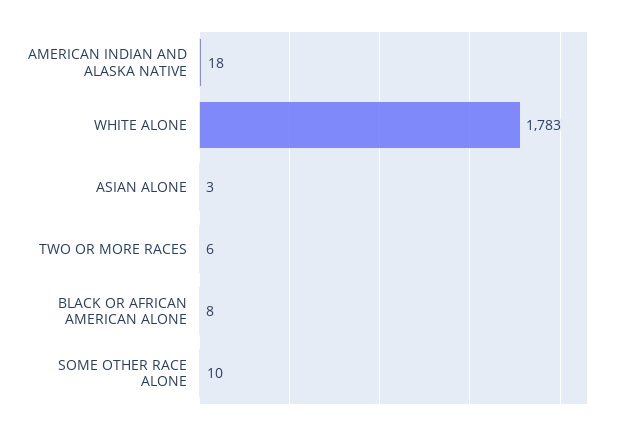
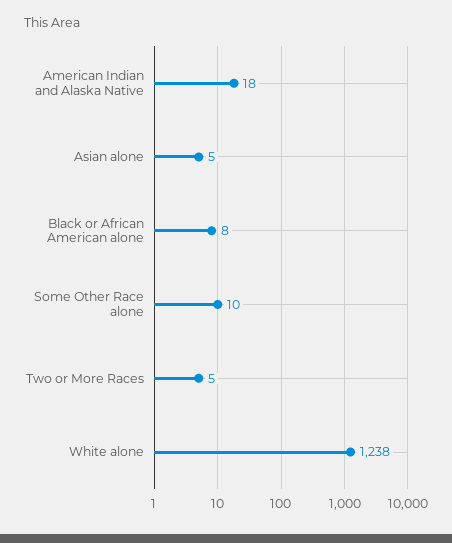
WHITE ALONE: 1783 -> 1238
ASIAN ALONE: 3 -> 5
TWO OR MORE RACES: 6 -> 5

